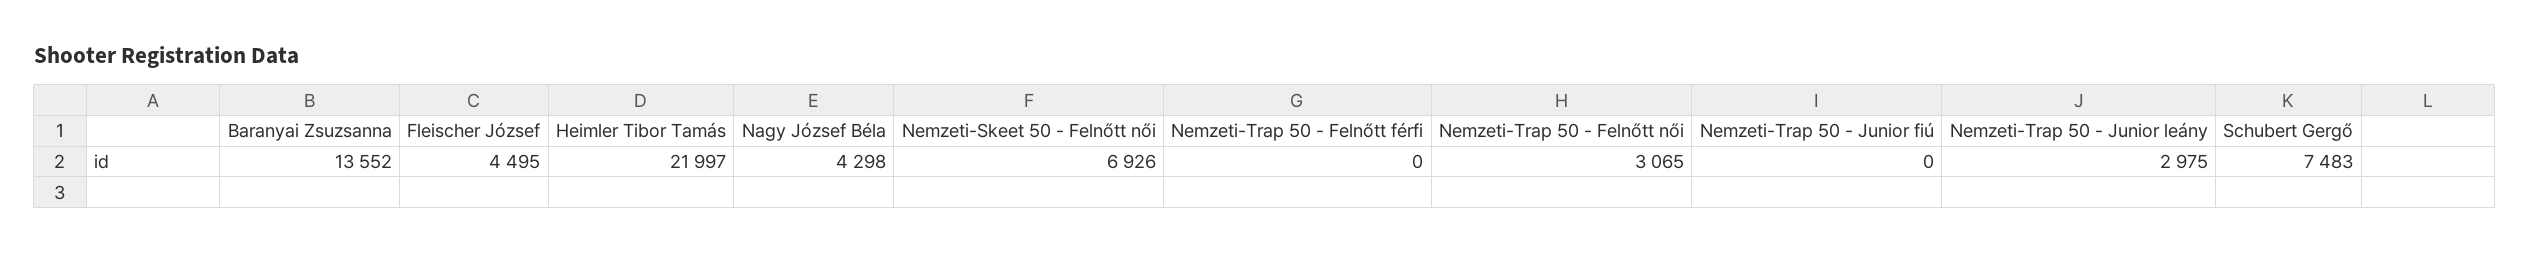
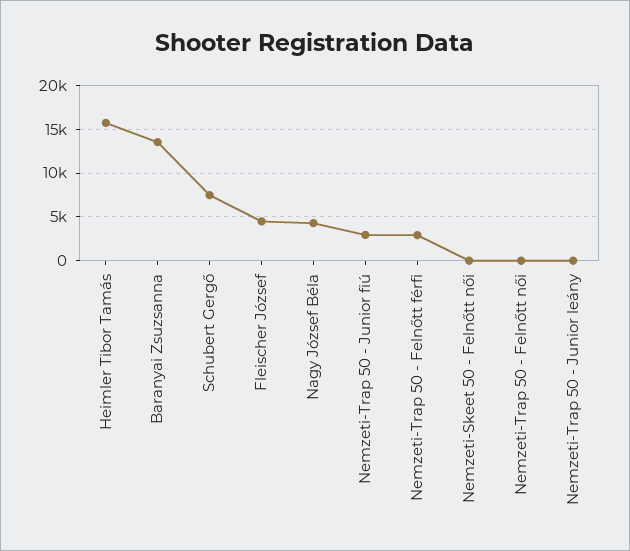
Heimler Tibor Tamás: 21997 -> 16000
Nemzeti-Skeet 50 - Felnőtt női: 6926 -> 0
Nemzeti-Trap 50 - Felnőtt férfi: 0 -> 3000
Nemzeti-Trap 50 - Felnőtt női: 3065 -> 0
Nemzeti-Trap 50 - Junior fiú: 0 -> 3000
Nemzeti-Trap 50 - Junior leány: 2975 -> 0

